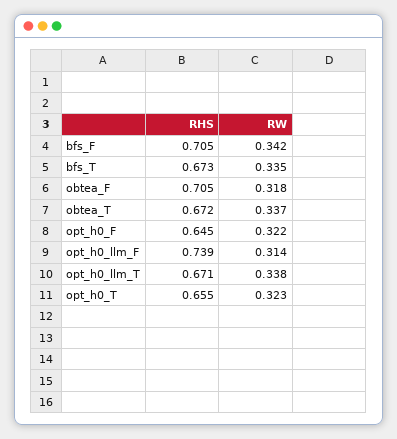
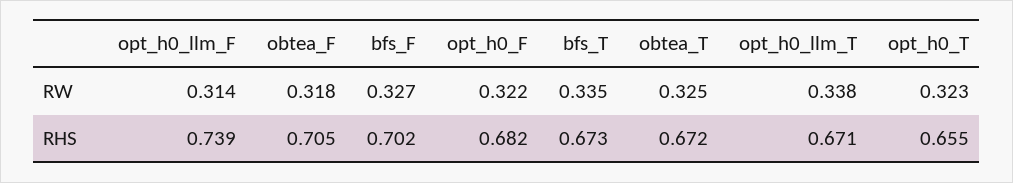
RHS, bfs_F: 0.705 -> 0.702
RW, bfs_F: 0.342 -> 0.327
RW, obtea_T: 0.337 -> 0.325
RHS, opt_h0_F: 0.645 -> 0.682

